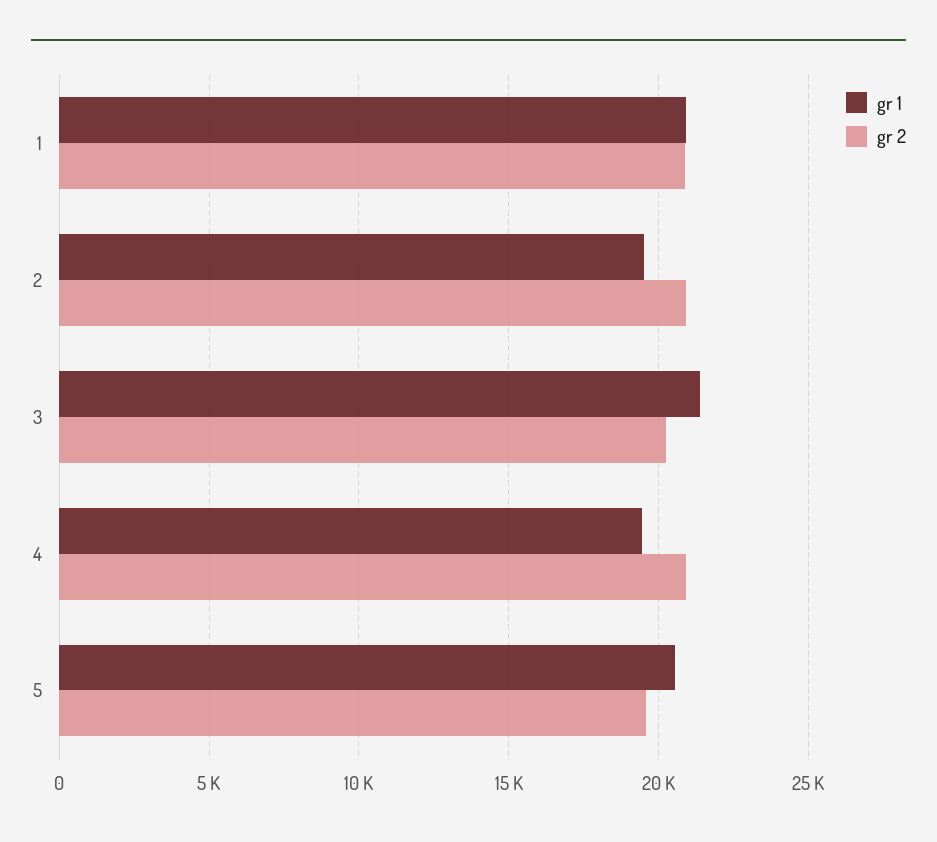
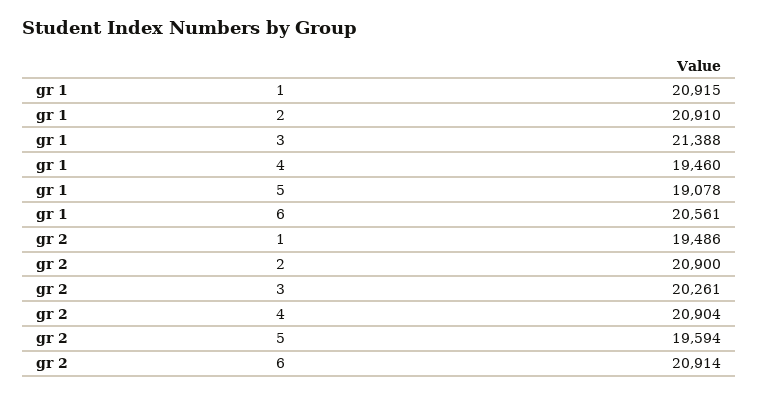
gr 2, 1: 21000 -> 19486
gr 1, 2: 19500 -> 20910
gr 1, 5: 20500 -> 19078
gr 1, 6: none -> 20561
gr 2, 6: none -> 20914

